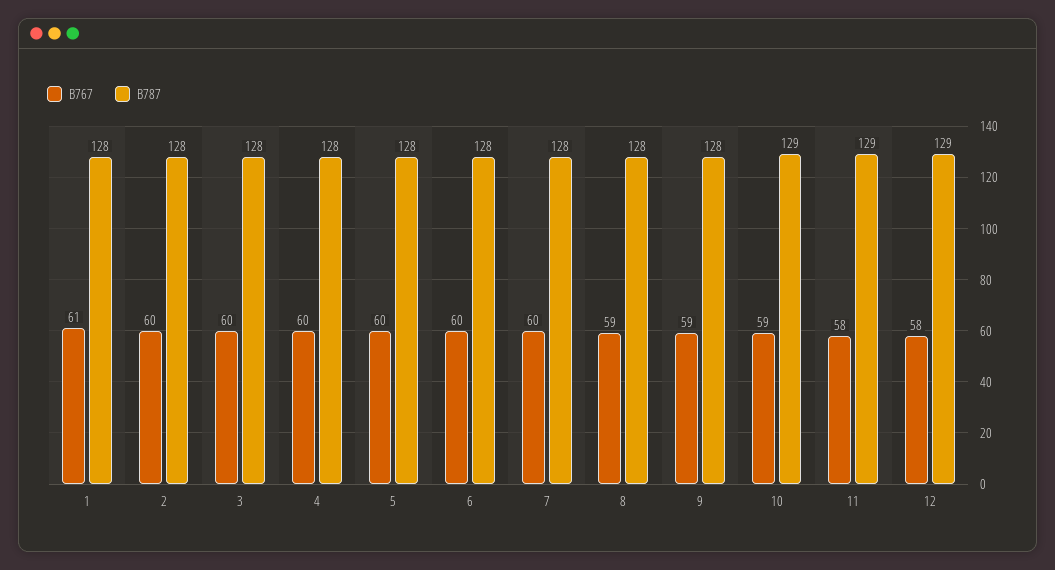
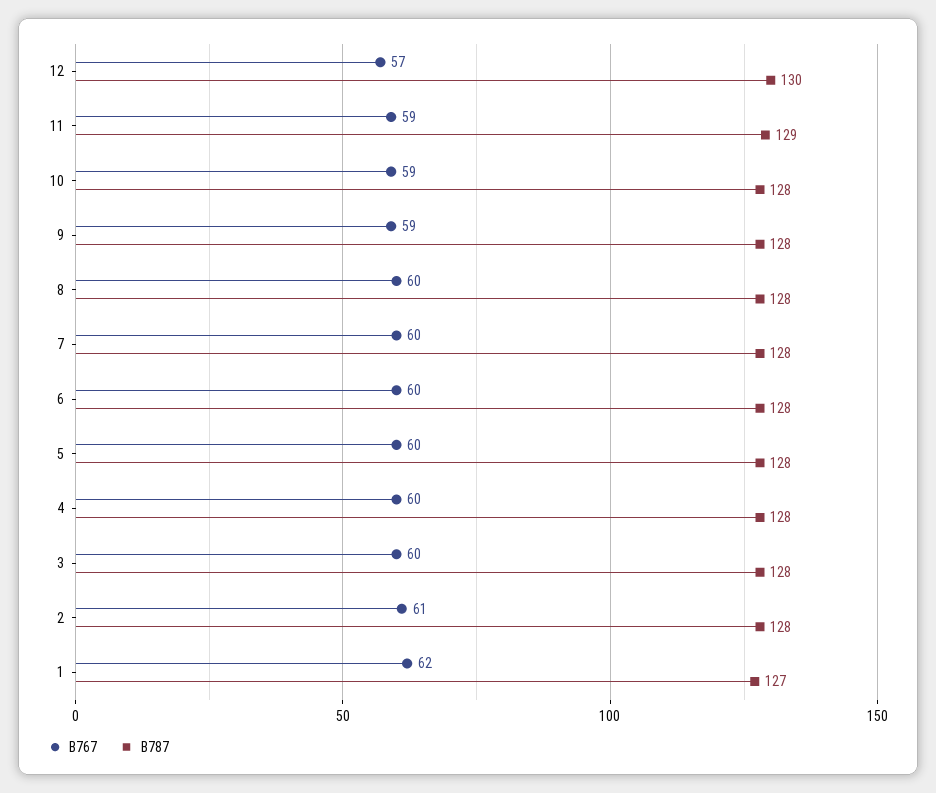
B767, 1: 61 -> 62
B787, 1: 128 -> 127
B767, 2: 60 -> 61
B767, 8: 59 -> 60
B787, 10: 129 -> 128
B767, 11: 58 -> 59
B767, 12: 58 -> 57
B787, 12: 129 -> 130

